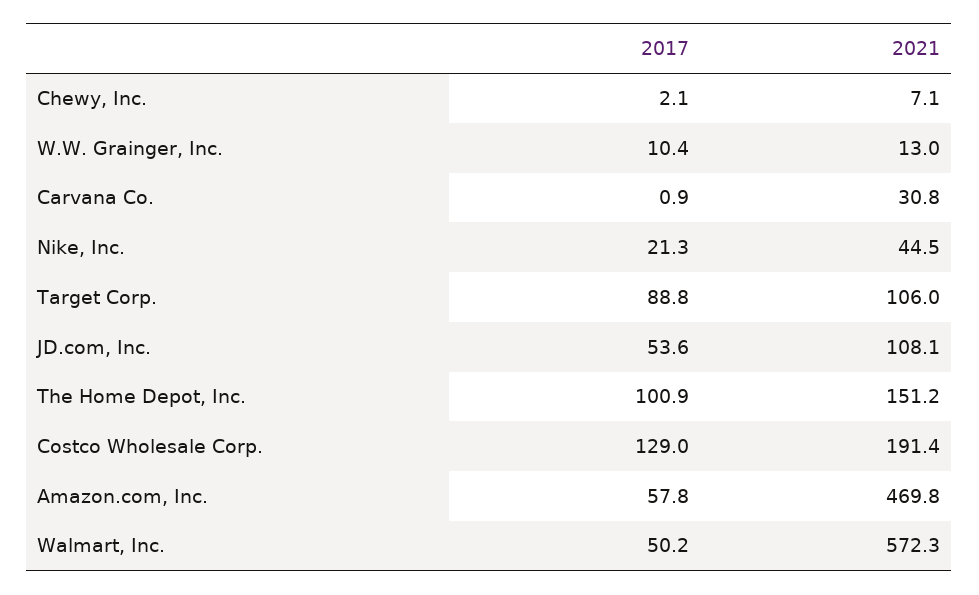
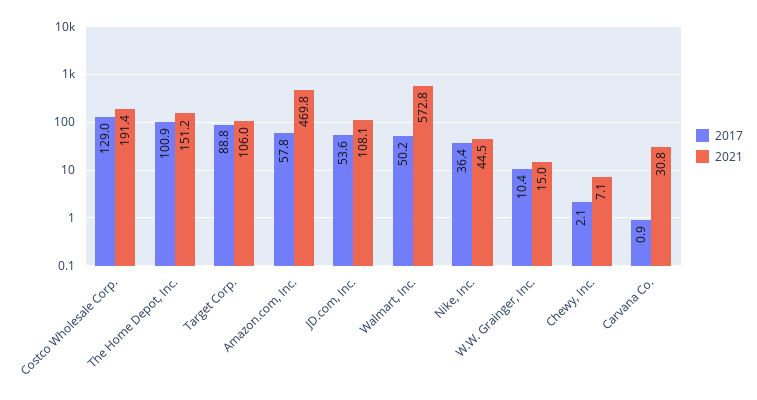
2021, W.W. Grainger, Inc.: 13 -> 15
2017, Nike, Inc.: 21.3 -> 36.4
2021, Walmart, Inc.: 572.3 -> 572.8

